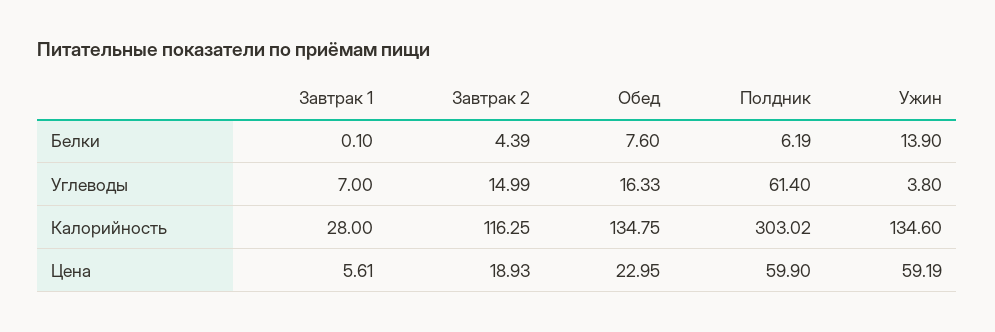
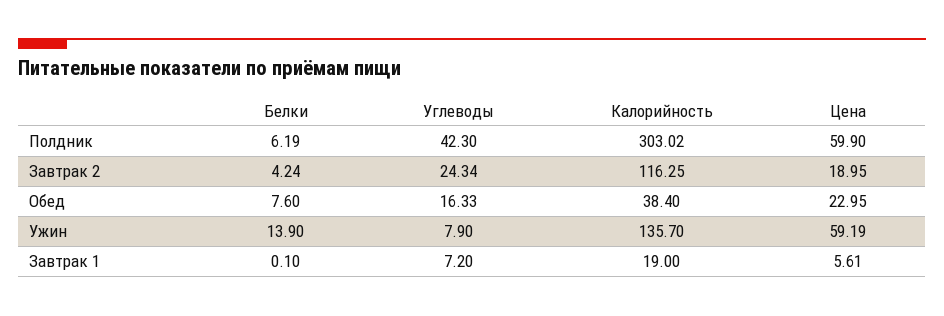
Завтрак 2, Белки: 4.39 -> 4.24
Завтрак 1, Углеводы: 7 -> 7.2
Завтрак 2, Углеводы: 14.99 -> 24.34
Полдник, Углеводы: 61.4 -> 42.3
Ужин, Углеводы: 3.8 -> 7.9
Завтрак 1, Калорийность: 28 -> 19
Обед, Калорийность: 134.75 -> 38.4
Ужин, Калорийность: 134.6 -> 135.7
Завтрак 2, Цена: 18.93 -> 18.95

